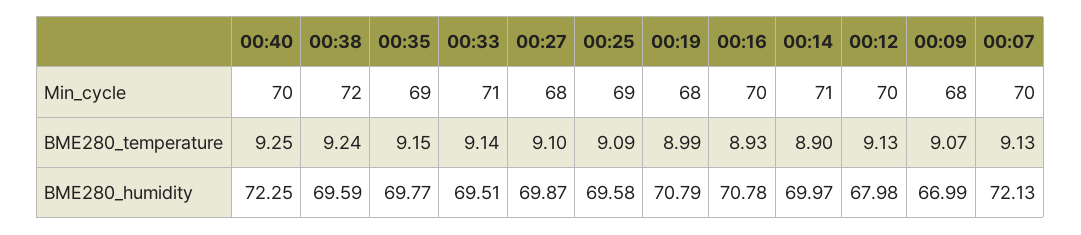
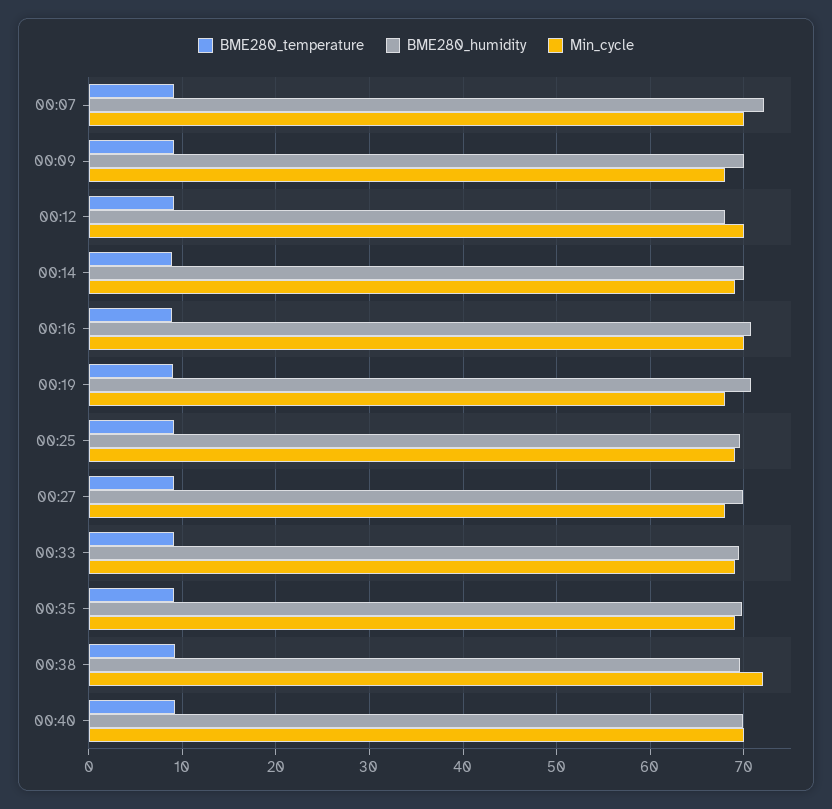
Min_cycle, 00:33: 71 -> 69
Min_cycle, 00:14: 71 -> 69
BME280_humidity, 00:40: 72.25 -> 70
BME280_humidity, 00:09: 66.99 -> 70

